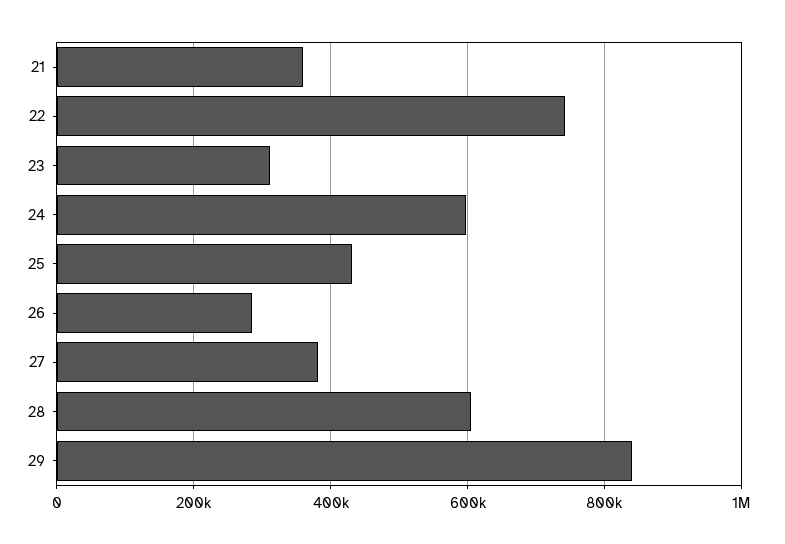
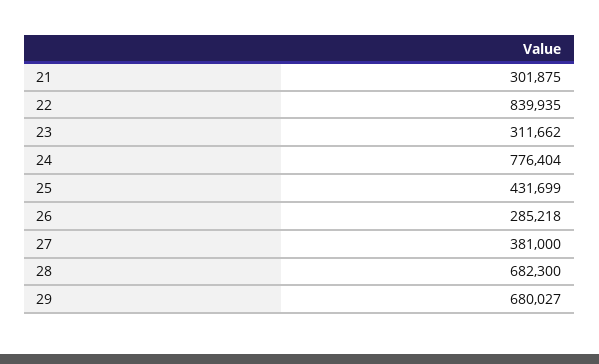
21: 360000 -> 301875
22: 740000 -> 839935
24: 600000 -> 776404
28: 600000 -> 682300
29: 840000 -> 680027

